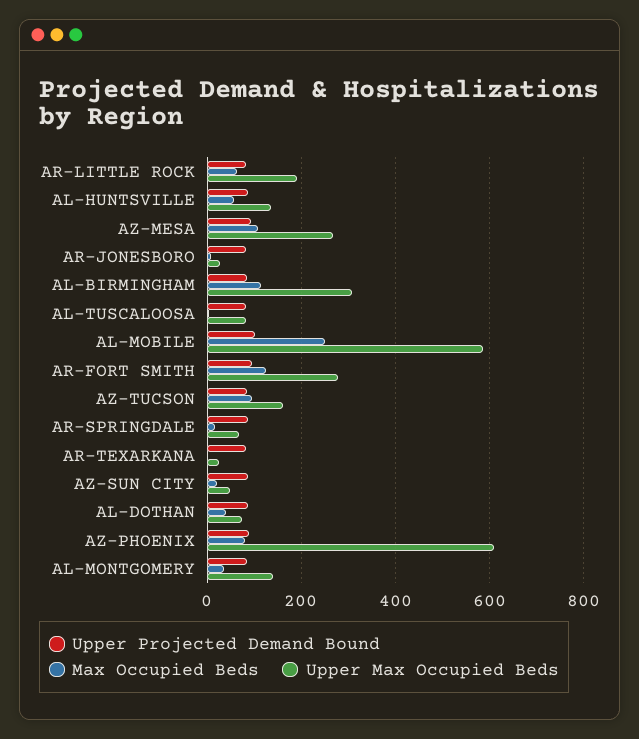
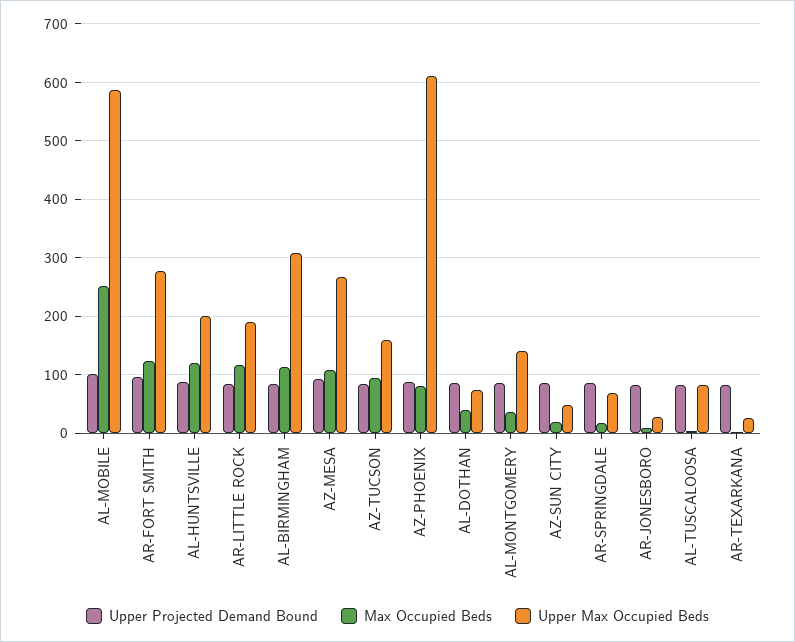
Max Occupied Beds, AR-LITTLE ROCK: 60 -> 120
Max Occupied Beds, AL-HUNTSVILLE: 60 -> 120
Upper Max Occupied Beds, AL-HUNTSVILLE: 140 -> 200

